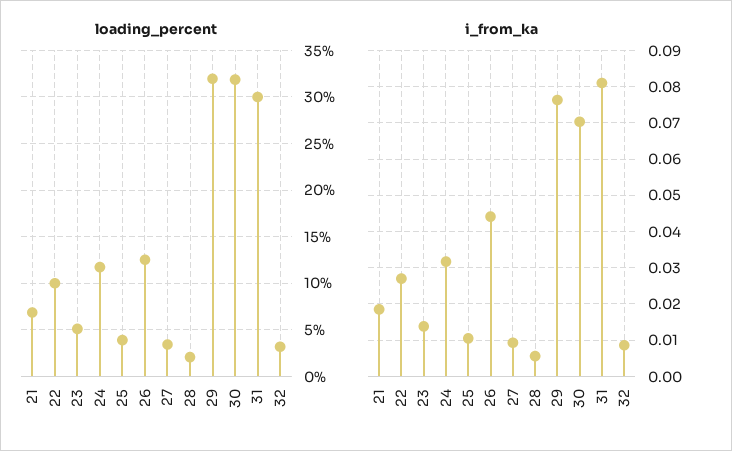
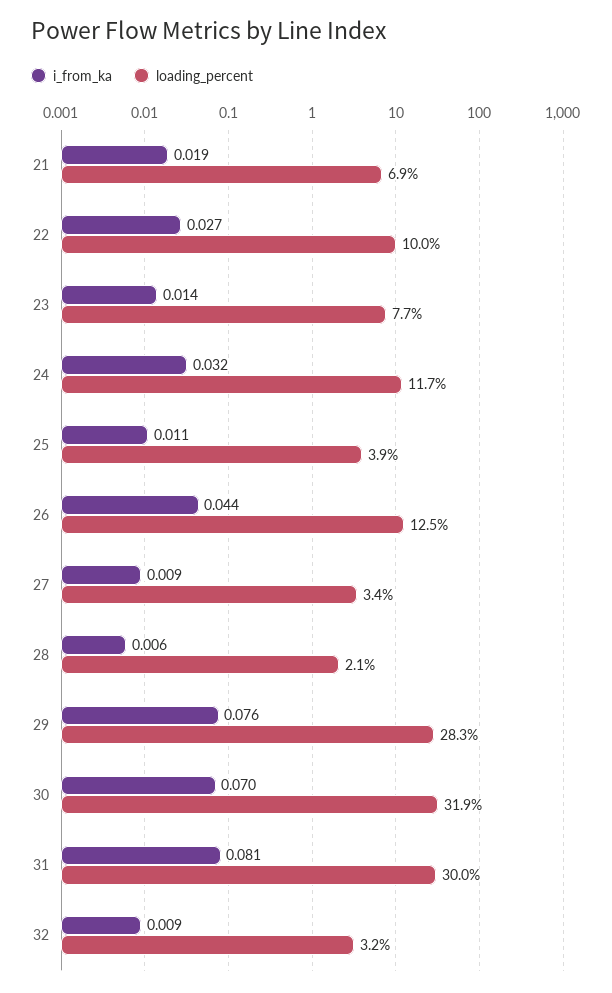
loading_percent, 23: 5 -> 7.7
loading_percent, 29: 32 -> 28.3

